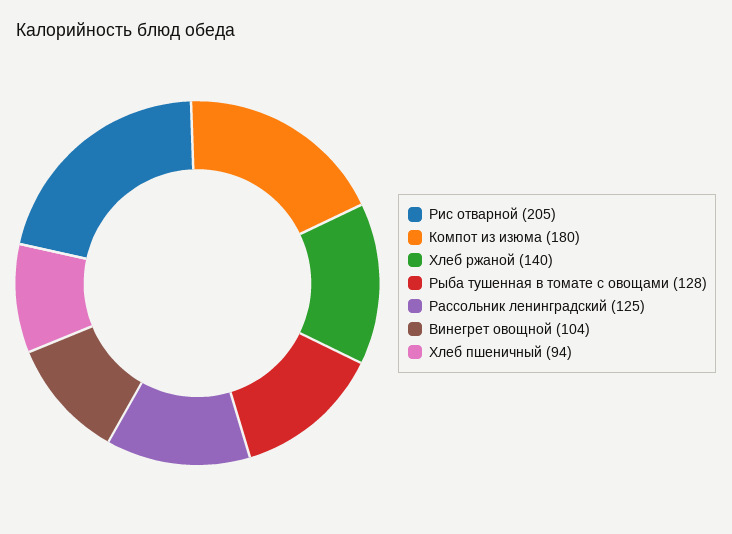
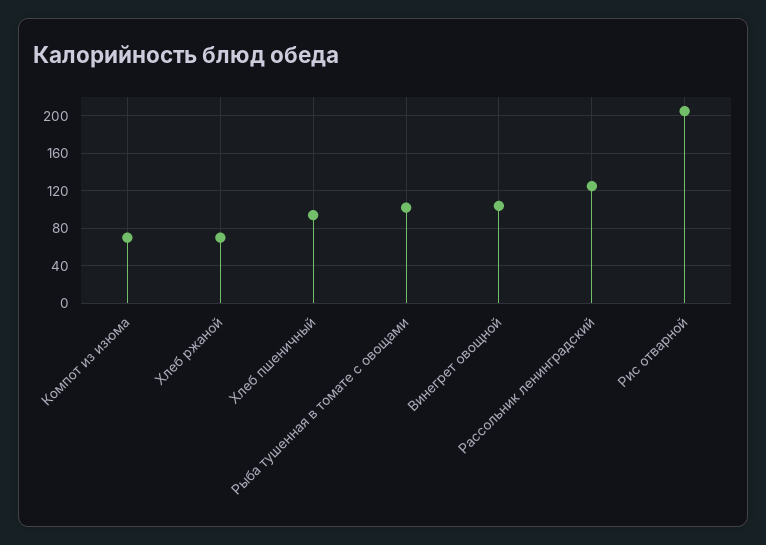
Компот из изюма: 180 -> 70
Хлеб ржаной: 140 -> 70
Рыба тушенная в томате с овощами: 128 -> 100

